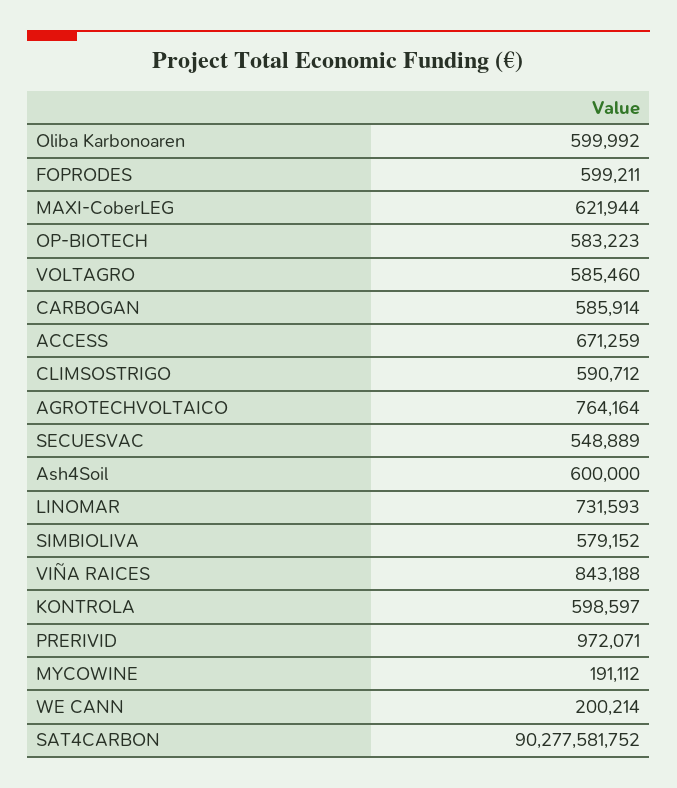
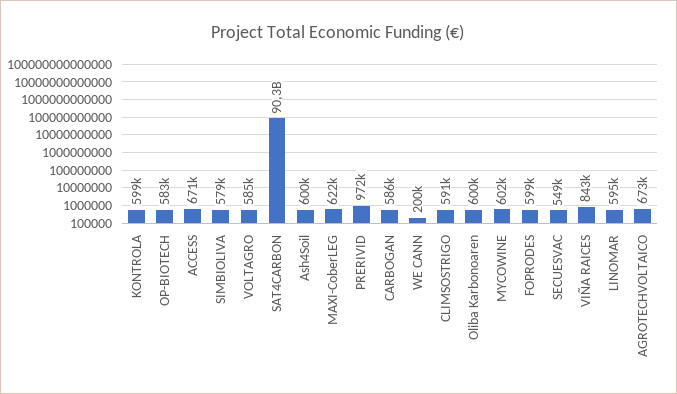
AGROTECHVOLTAICO: 764164 -> 673000
LINOMAR: 731593 -> 595000
MYCOWINE: 191112 -> 602000

